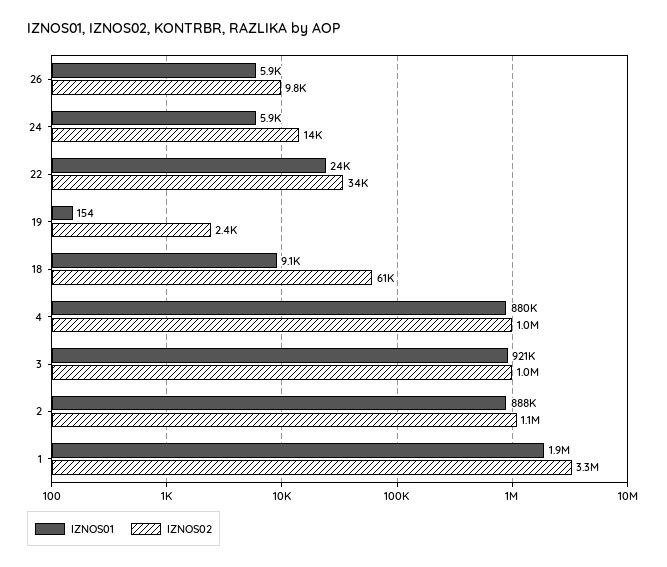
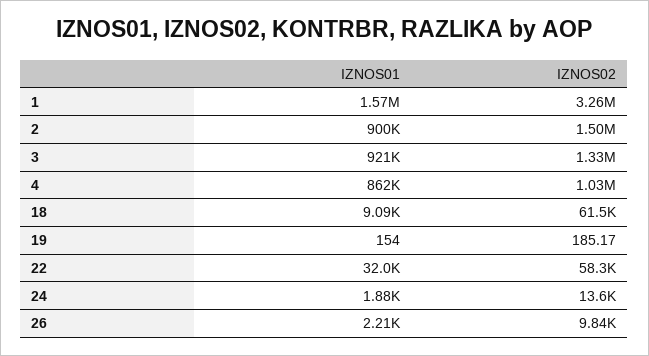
IZNOS01, 26: 5900 -> 2210
IZNOS01, 24: 5900 -> 1880
IZNOS01, 22: 24000 -> 32000
IZNOS02, 22: 34000 -> 58300
IZNOS02, 19: 2400 -> 185.17
IZNOS01, 4: 880000 -> 862000
IZNOS02, 3: 1000000 -> 1330000
IZNOS01, 2: 888000 -> 900000
IZNOS02, 2: 1100000 -> 1500000
IZNOS01, 1: 1900000 -> 1570000

